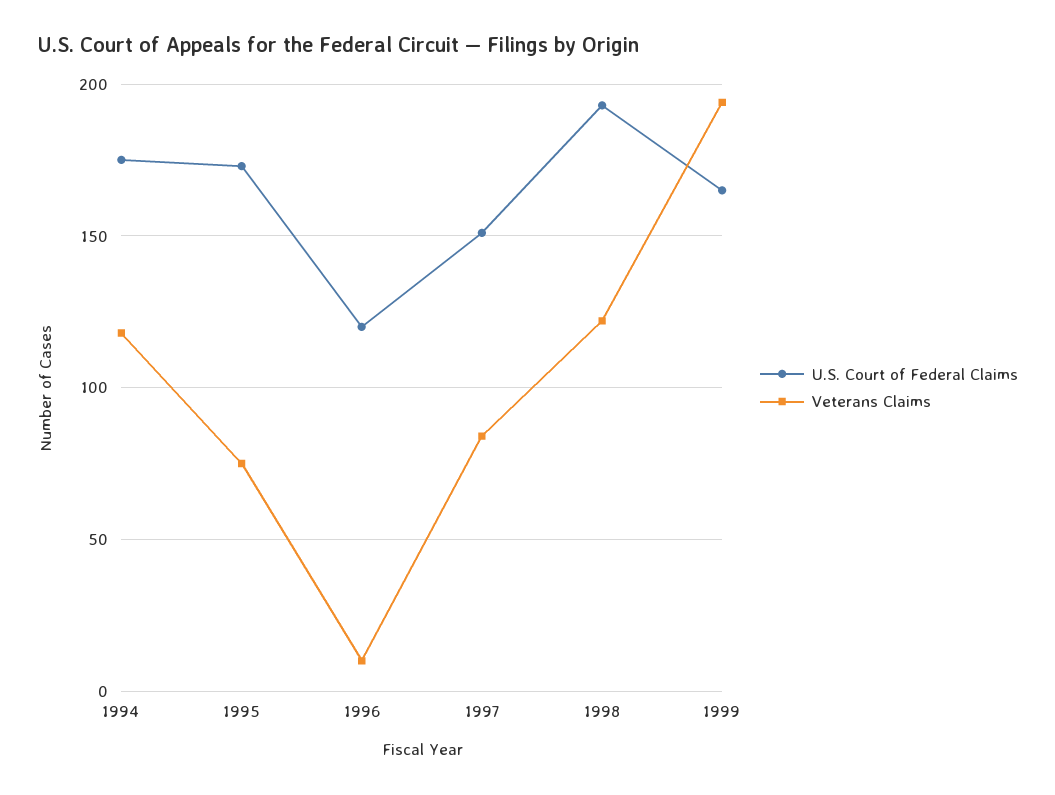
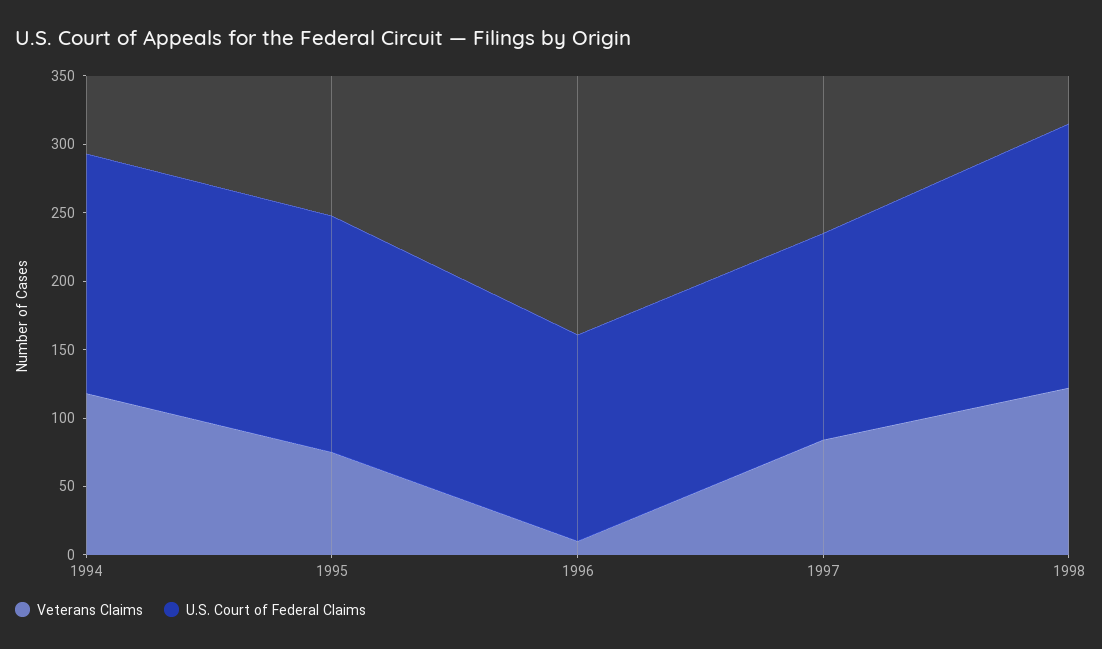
U.S. Court of Federal Claims, 1996: 120 -> 150
U.S. Court of Federal Claims, 1999: 165 -> none
Veterans Claims, 1999: 195 -> none

